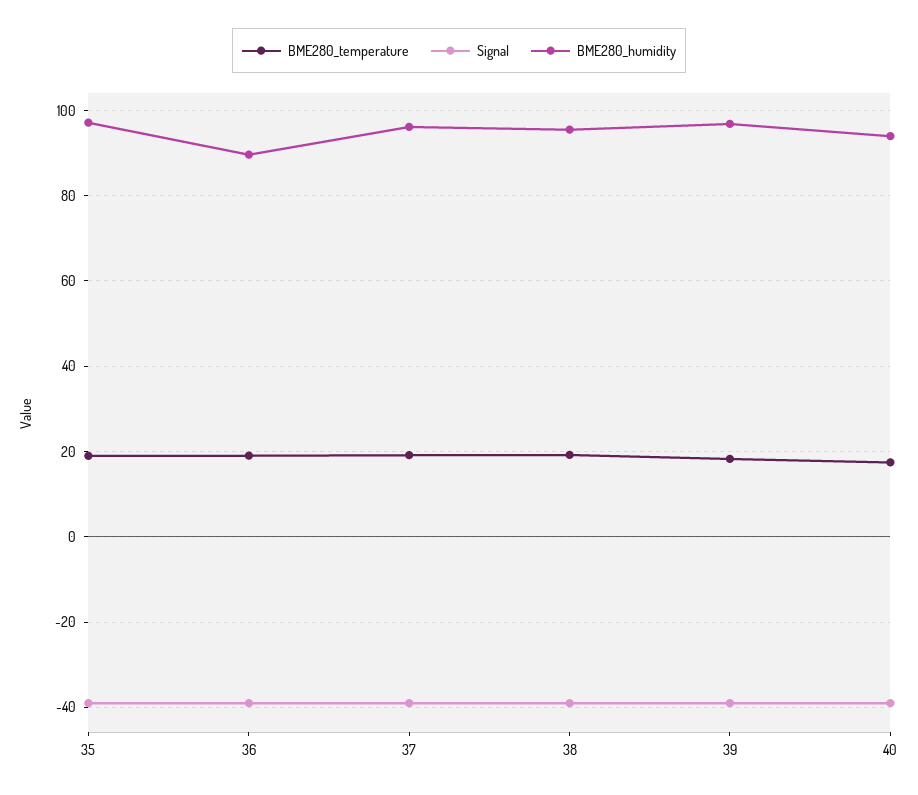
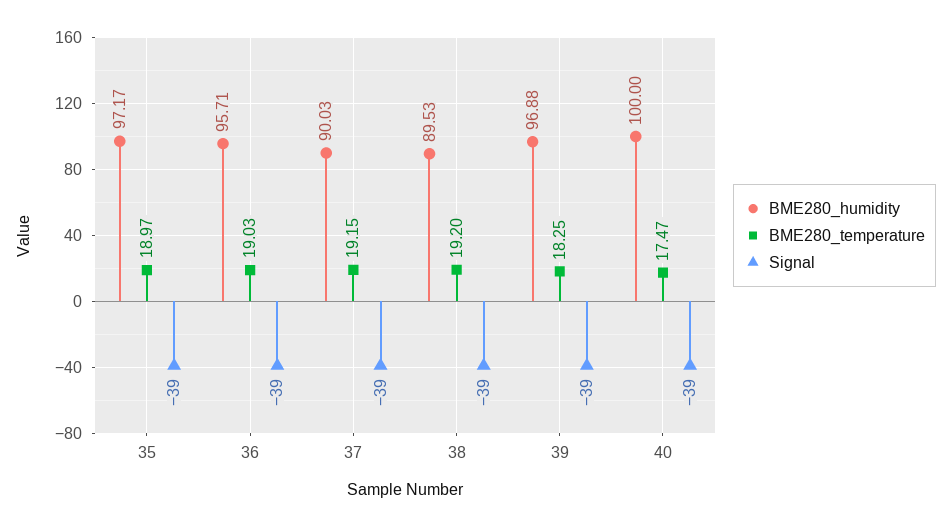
BME280_humidity, 36: 90 -> 95.71
BME280_humidity, 37: 96 -> 90.03
BME280_humidity, 38: 96 -> 89.53
BME280_humidity, 40: 94 -> 100

